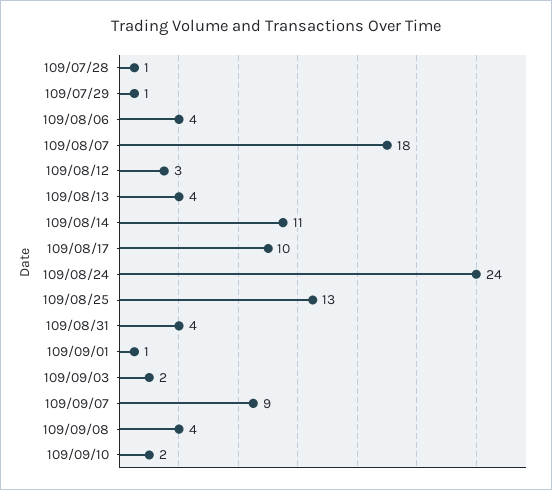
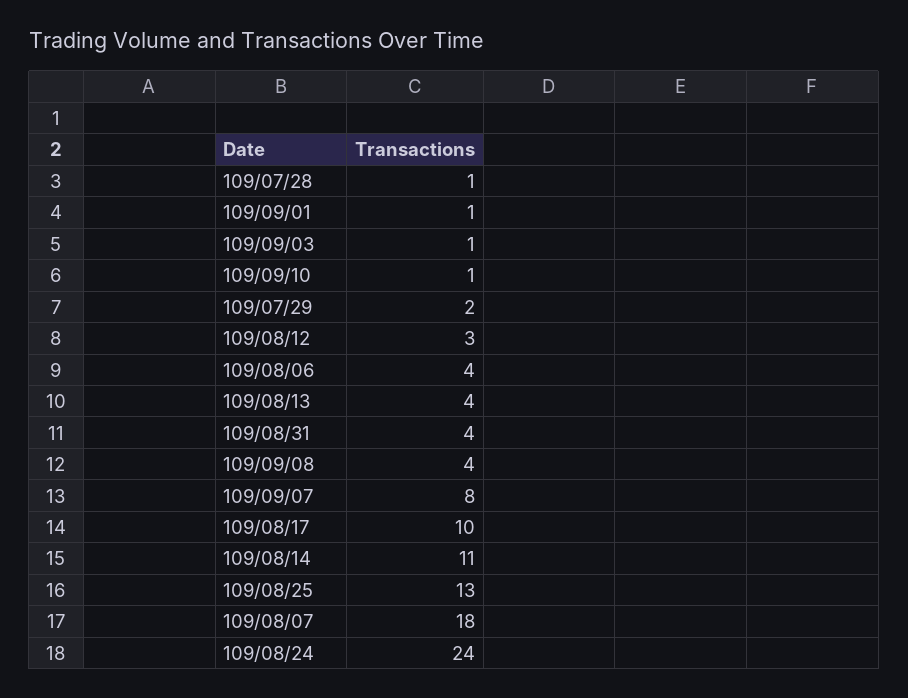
109/07/29: 1 -> 2
109/09/03: 2 -> 1
109/09/07: 9 -> 8
109/09/10: 2 -> 1

